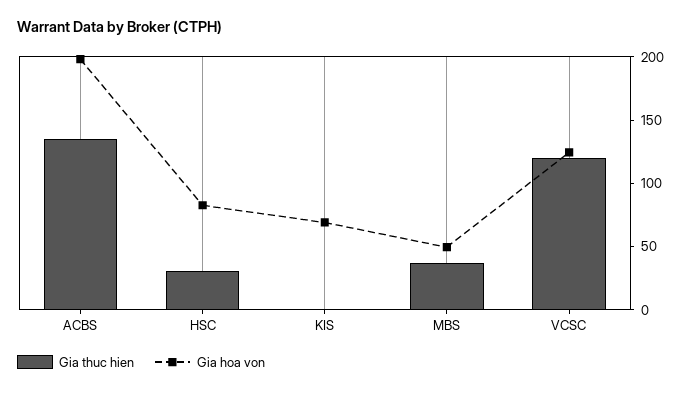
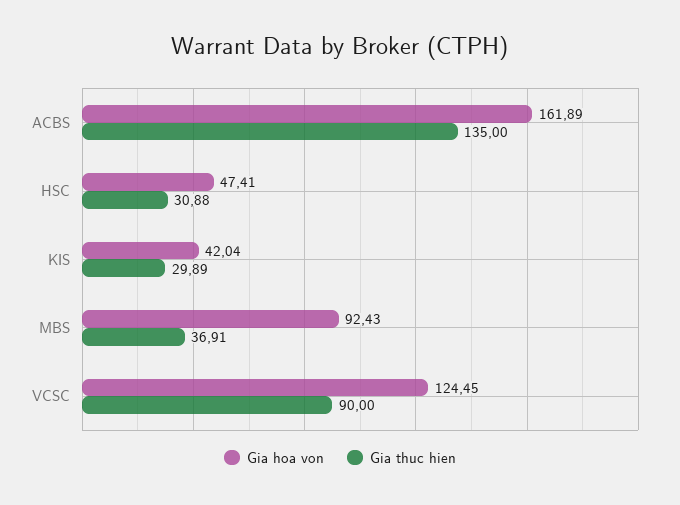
Gia hoa von, ACBS: 200 -> 161.89
Gia hoa von, HSC: 80 -> 47.41
Gia thuc hien, KIS: 0 -> 29.89
Gia hoa von, KIS: 70 -> 42.04
Gia hoa von, MBS: 50 -> 92.43
Gia thuc hien, VCSC: 120 -> 90

